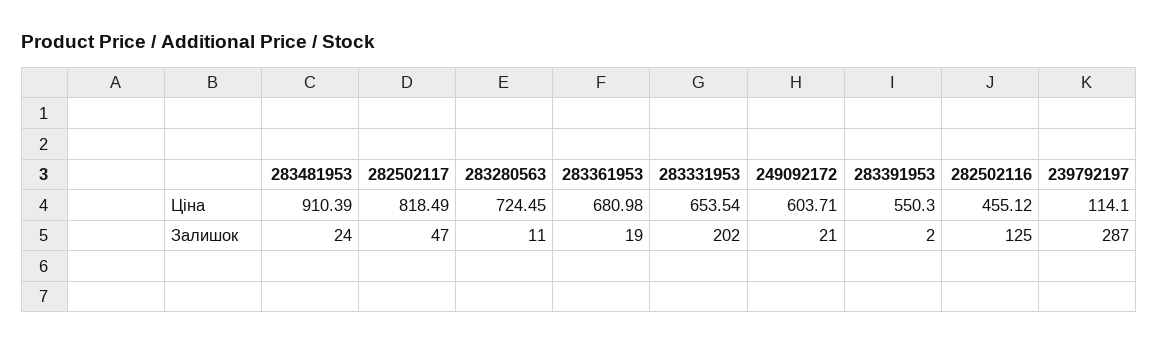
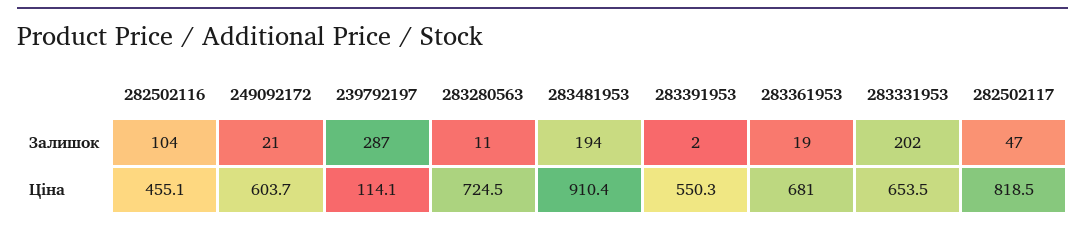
283481953, Залишок: 24 -> 194
282502116, Залишок: 125 -> 104

